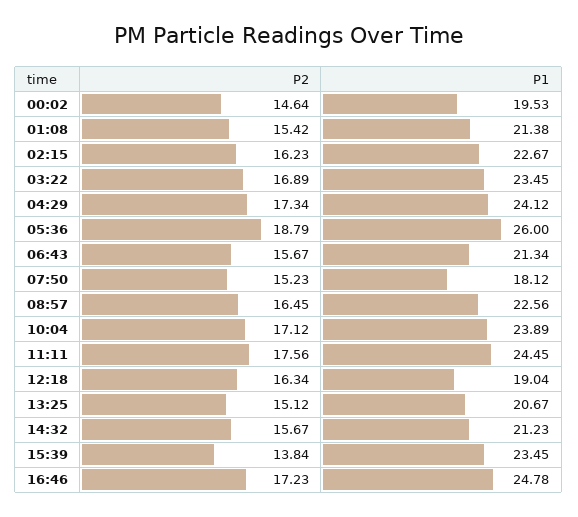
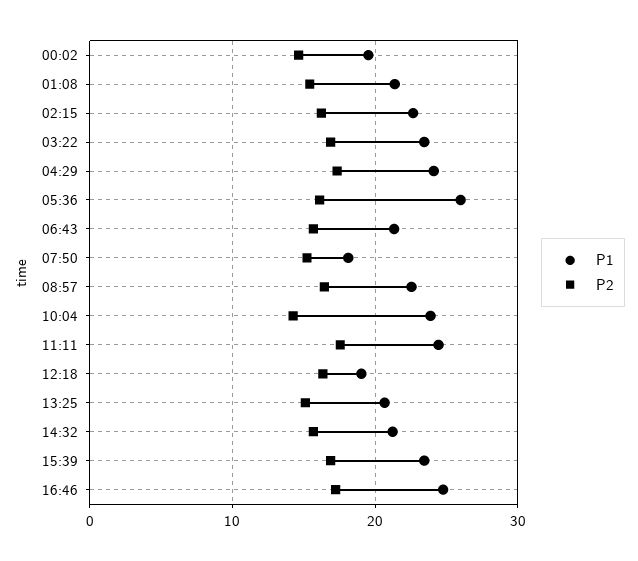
P2, 05:36: 18.79 -> 16
P2, 10:04: 17.12 -> 14
P2, 15:39: 13.84 -> 17

